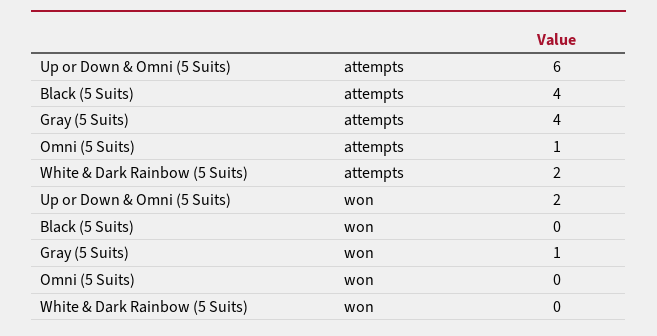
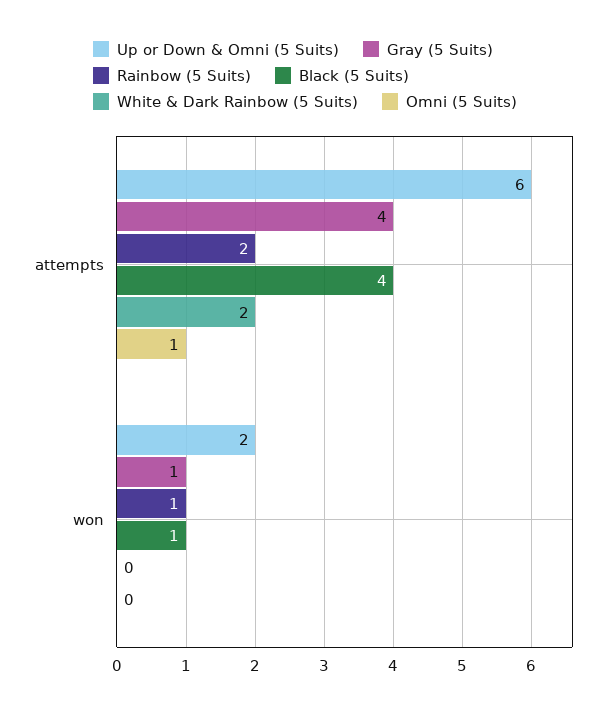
Black (5 Suits), won: 0 -> 1
Rainbow (5 Suits), attempts: none -> 2
Rainbow (5 Suits), won: none -> 1

